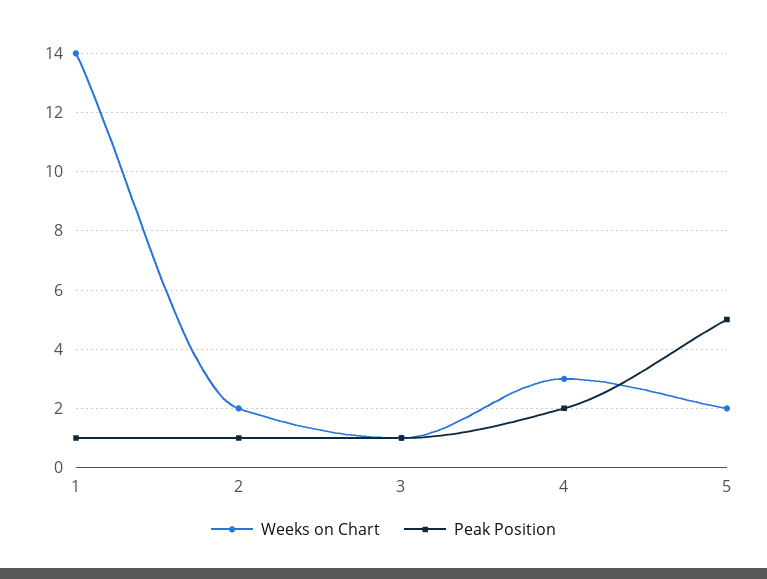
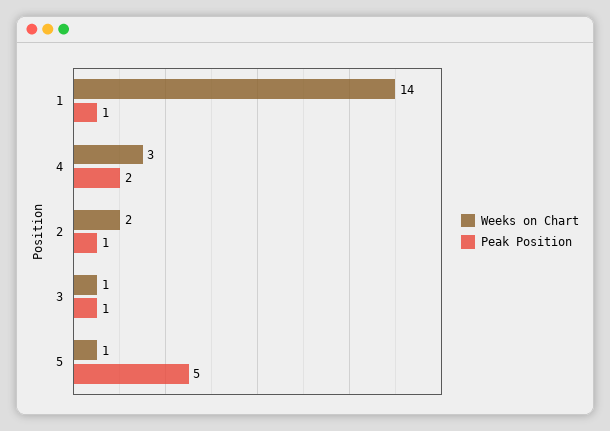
Weeks on Chart, 5: 2 -> 1

